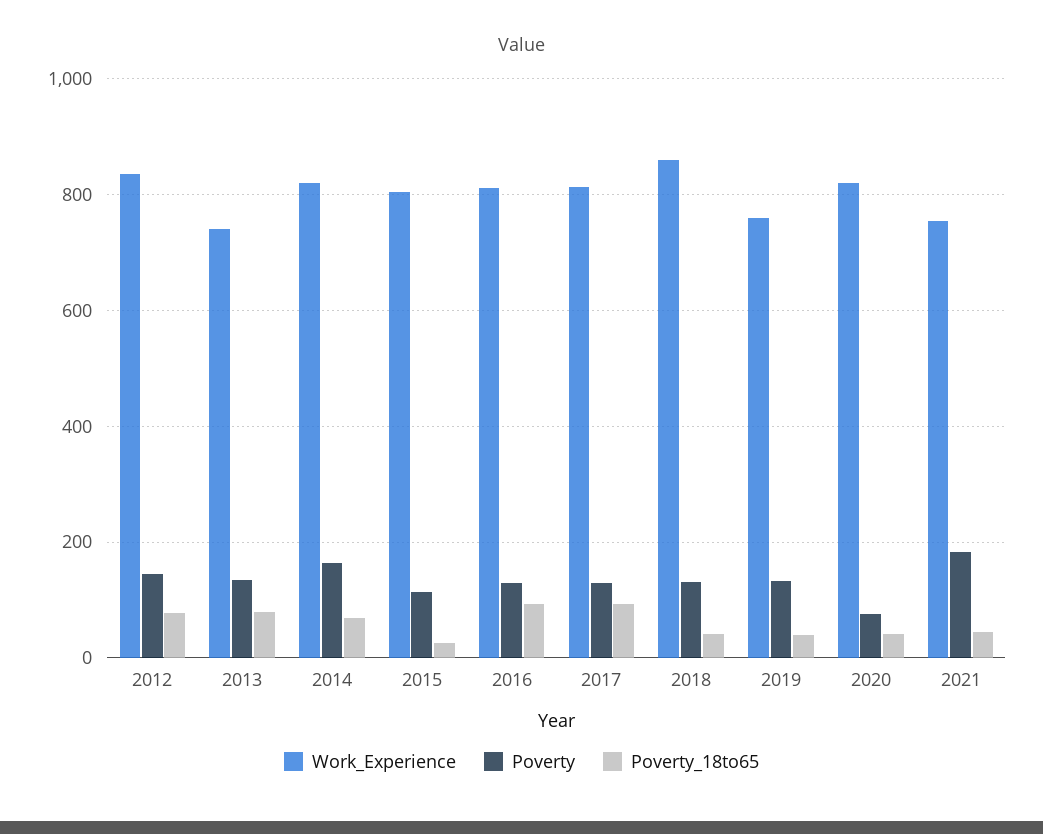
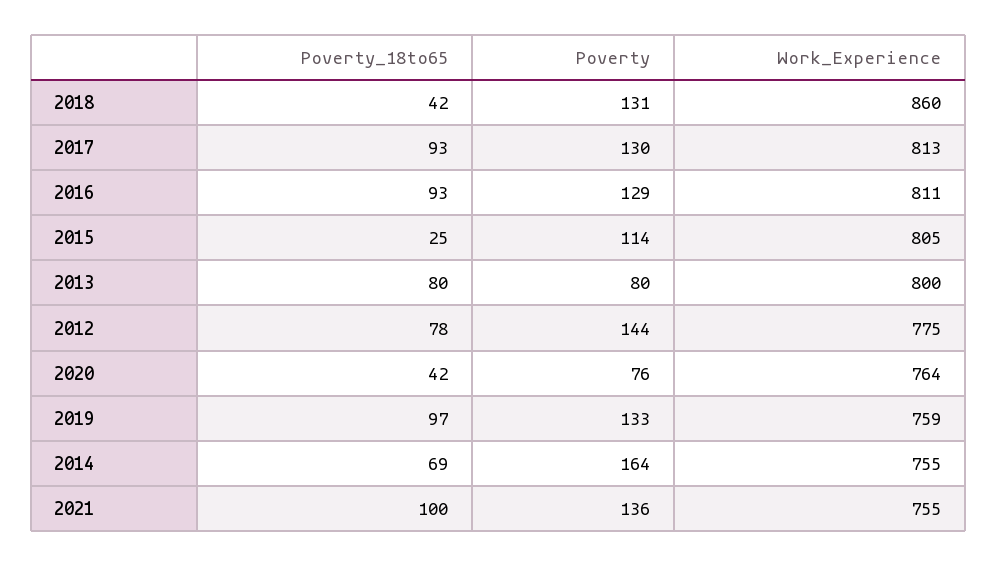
Work_Experience, 2012: 840 -> 775
Work_Experience, 2013: 740 -> 800
Poverty, 2013: 140 -> 80
Work_Experience, 2014: 820 -> 755
Poverty_18to65, 2019: 40 -> 97
Work_Experience, 2020: 820 -> 764
Poverty, 2021: 180 -> 136
Poverty_18to65, 2021: 40 -> 100

